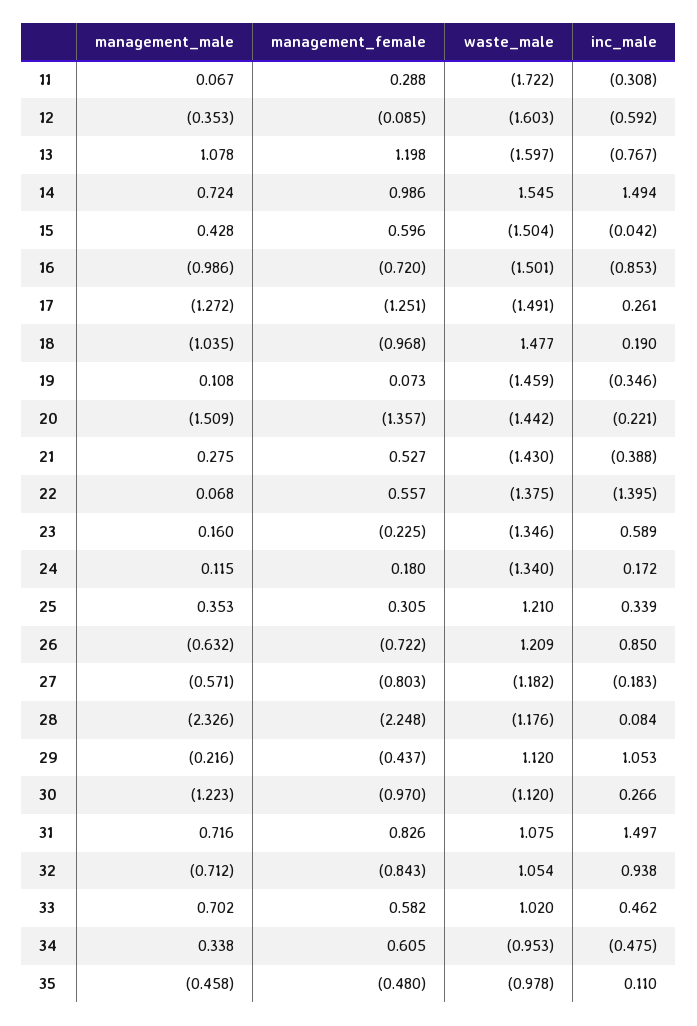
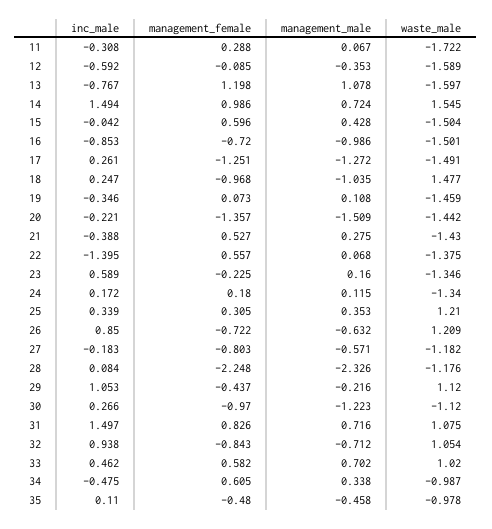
waste_male, 12: -1.603 -> -1.589
inc_male, 18: 0.19 -> 0.247
waste_male, 34: -0.953 -> -0.987

